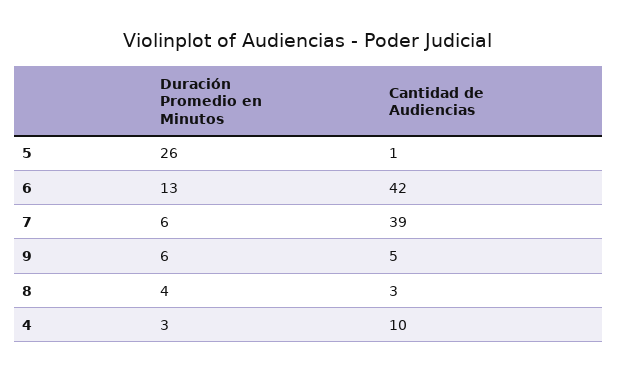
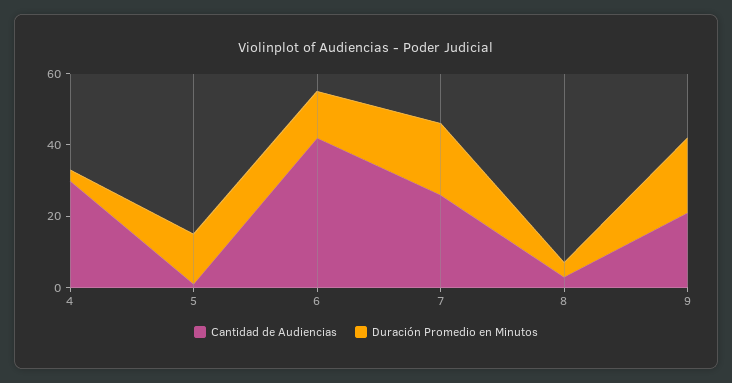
Duración Promedio en Minutos, 5: 26 -> 15
Duración Promedio en Minutos, 7: 6 -> 20
Cantidad de Audiencias, 7: 39 -> 25
Duración Promedio en Minutos, 9: 6 -> 20
Cantidad de Audiencias, 9: 5 -> 20
Cantidad de Audiencias, 4: 10 -> 30

